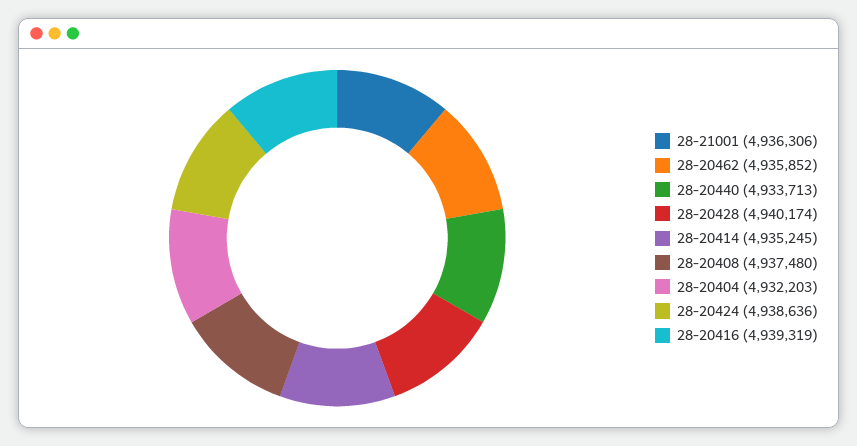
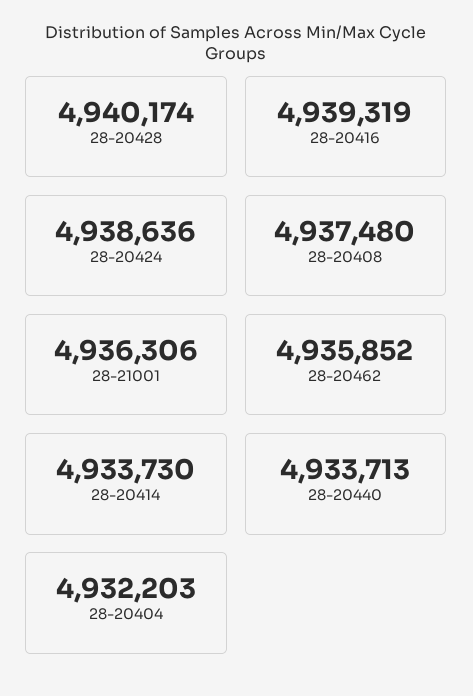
28-20414: 4935245 -> 4933730

